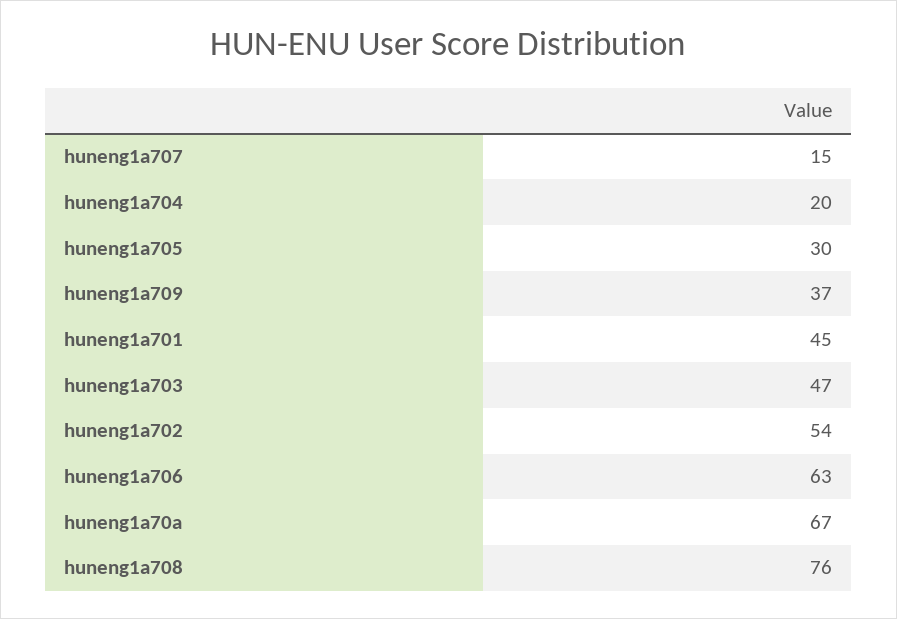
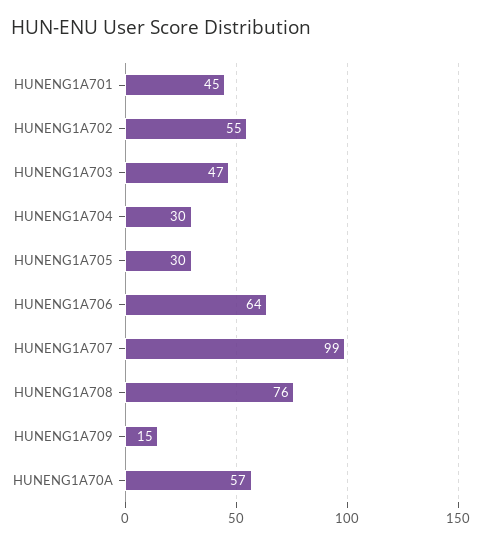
huneng1a707: 15 -> 99
huneng1a704: 20 -> 30
huneng1a709: 37 -> 15
huneng1a702: 54 -> 55
huneng1a706: 63 -> 64
huneng1a70a: 67 -> 57

